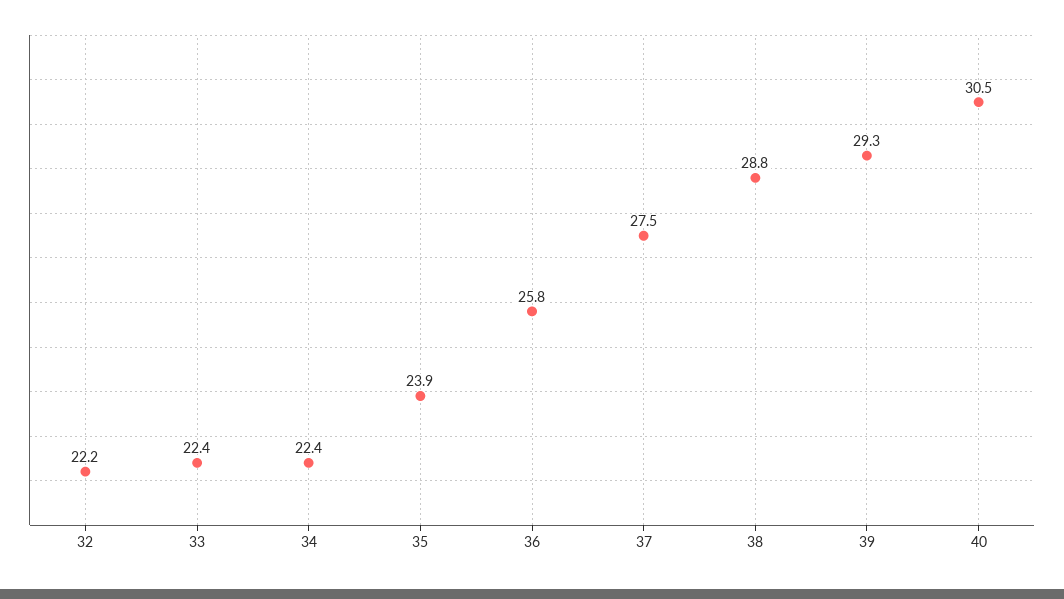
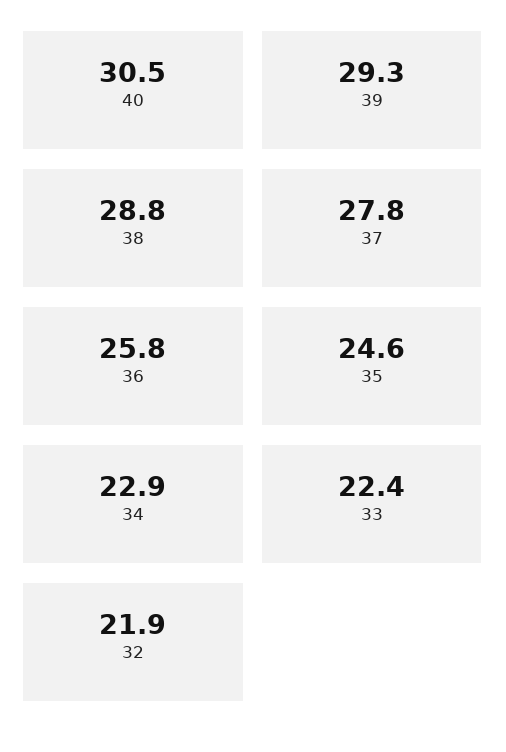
32: 22.2 -> 21.9
34: 22.4 -> 22.9
35: 23.9 -> 24.6
37: 27.5 -> 27.8

